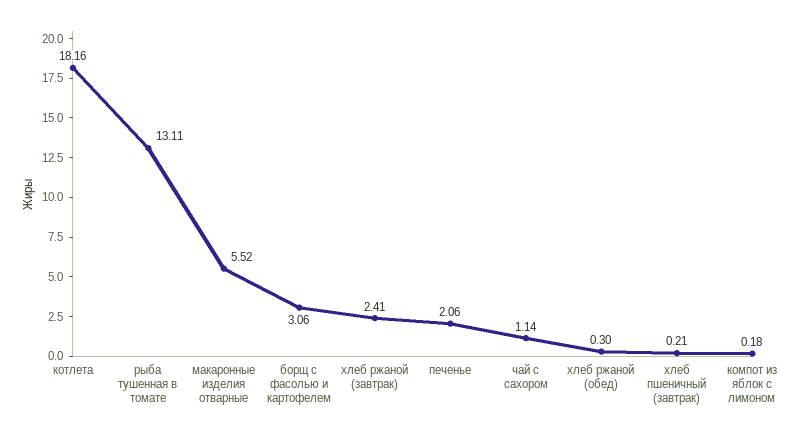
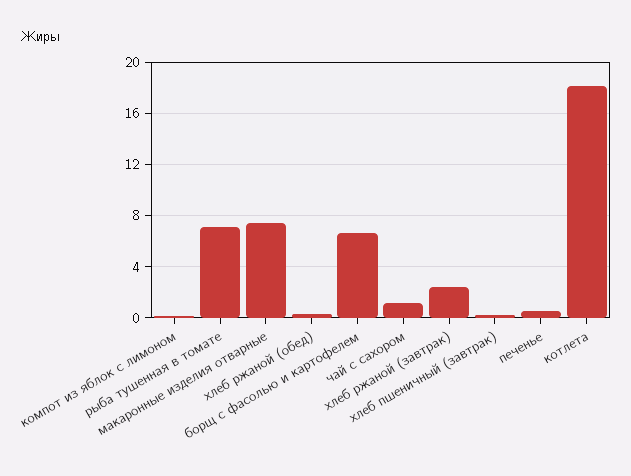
рыба тушенная в томате: 13.11 -> 7
макаронные изделия отварные: 5.52 -> 7.5
борщ с фасолью и картофелем: 3.06 -> 6.5
печенье: 2.06 -> 0.5

